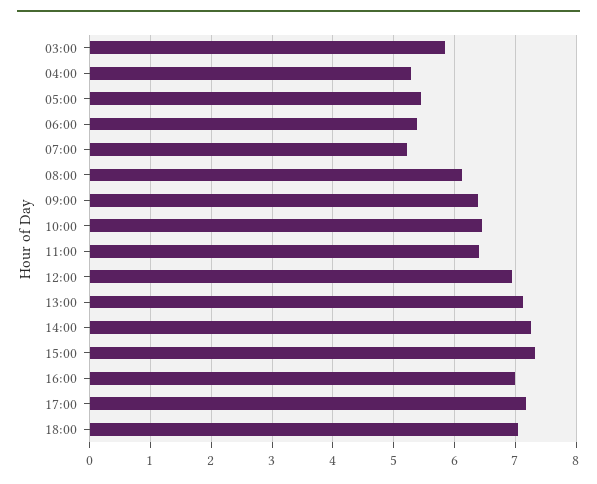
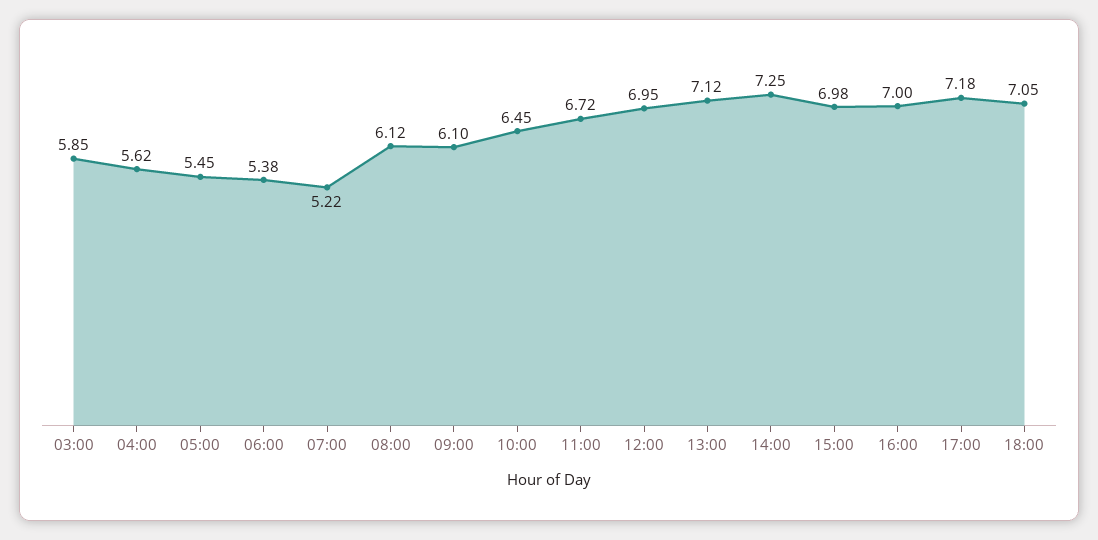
04:00: 5.3 -> 5.62
09:00: 6.4 -> 6.1
11:00: 6.4 -> 6.72
15:00: 7.3 -> 6.98

